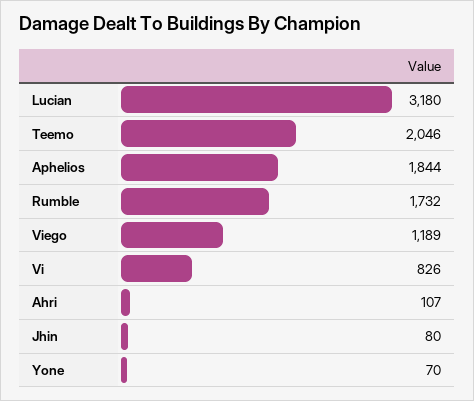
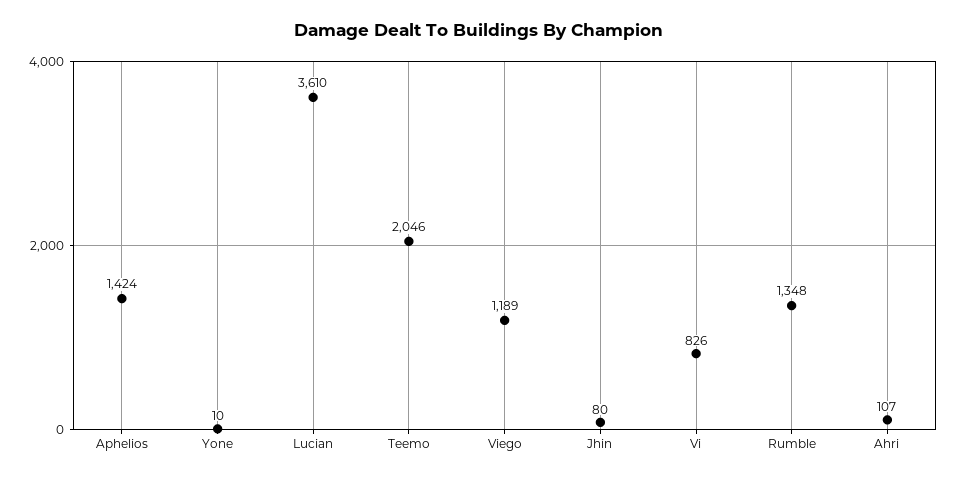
Lucian: 3180 -> 3610
Aphelios: 1844 -> 1424
Rumble: 1732 -> 1348
Yone: 70 -> 10

